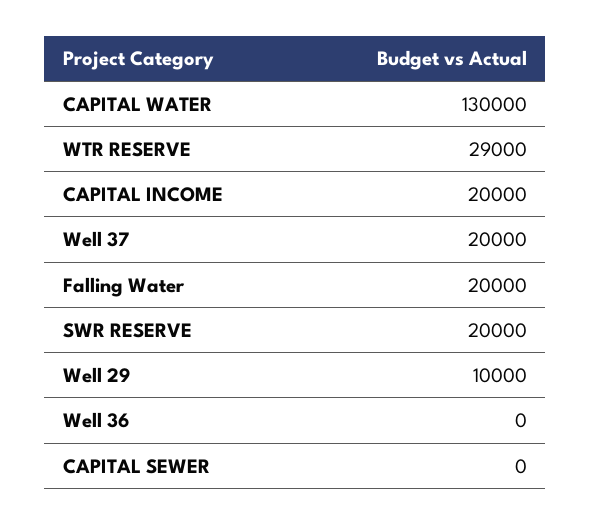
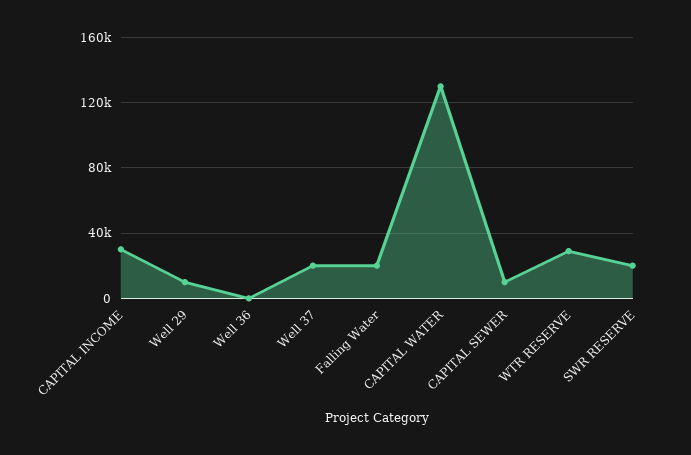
CAPITAL INCOME: 20000 -> 30000
CAPITAL SEWER: 0 -> 10000

